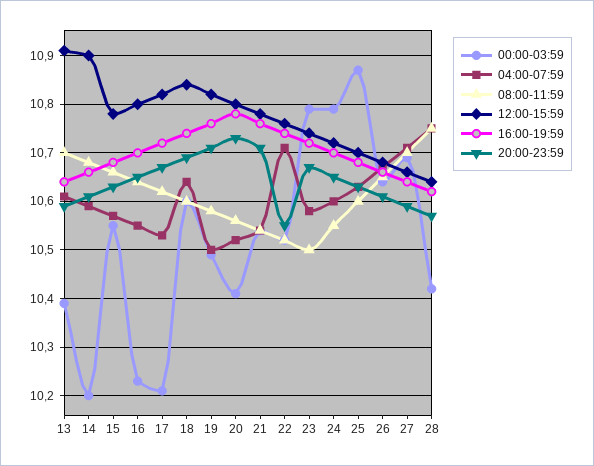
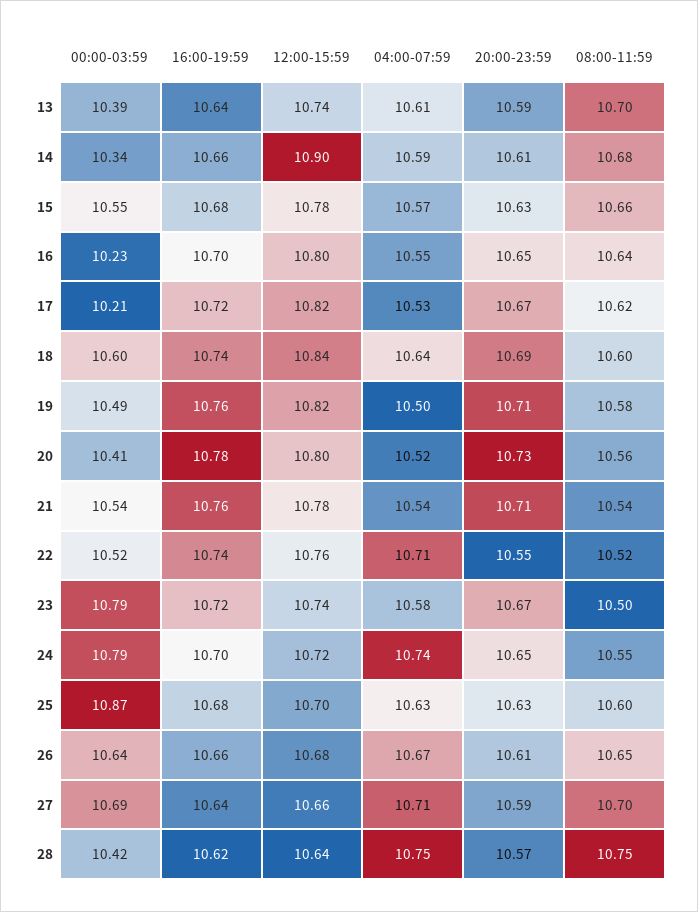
12:00-15:59, 13: 10.9 -> 10.74
00:00-03:59, 14: 10.2 -> 10.34
04:00-07:59, 24: 10.6 -> 10.74

